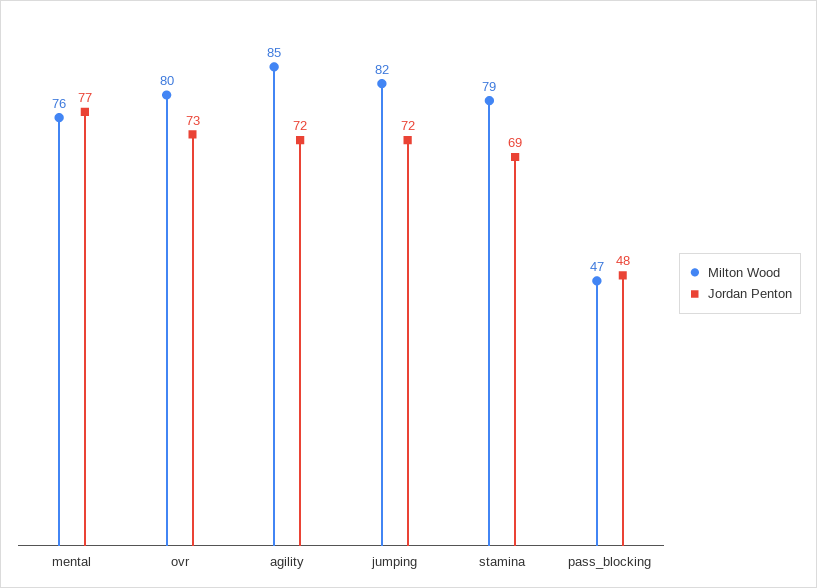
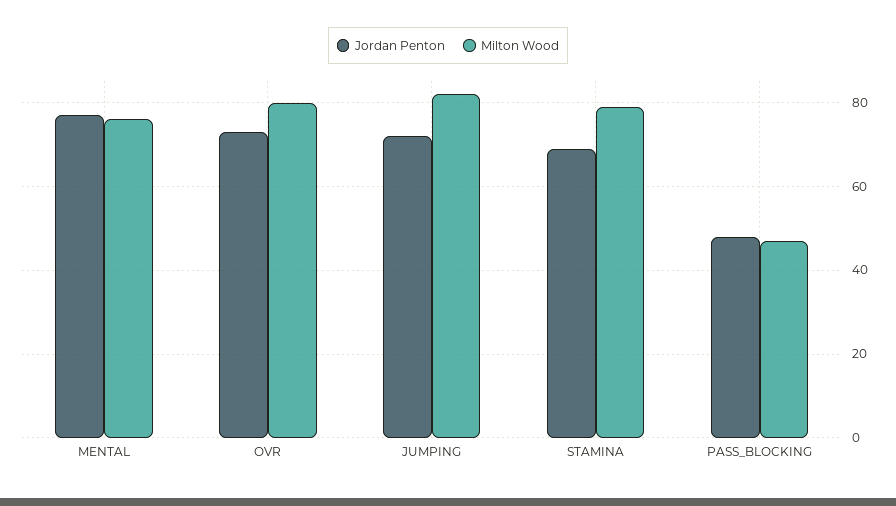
Milton Wood, agility: 85 -> none
Jordan Penton, agility: 72 -> none

